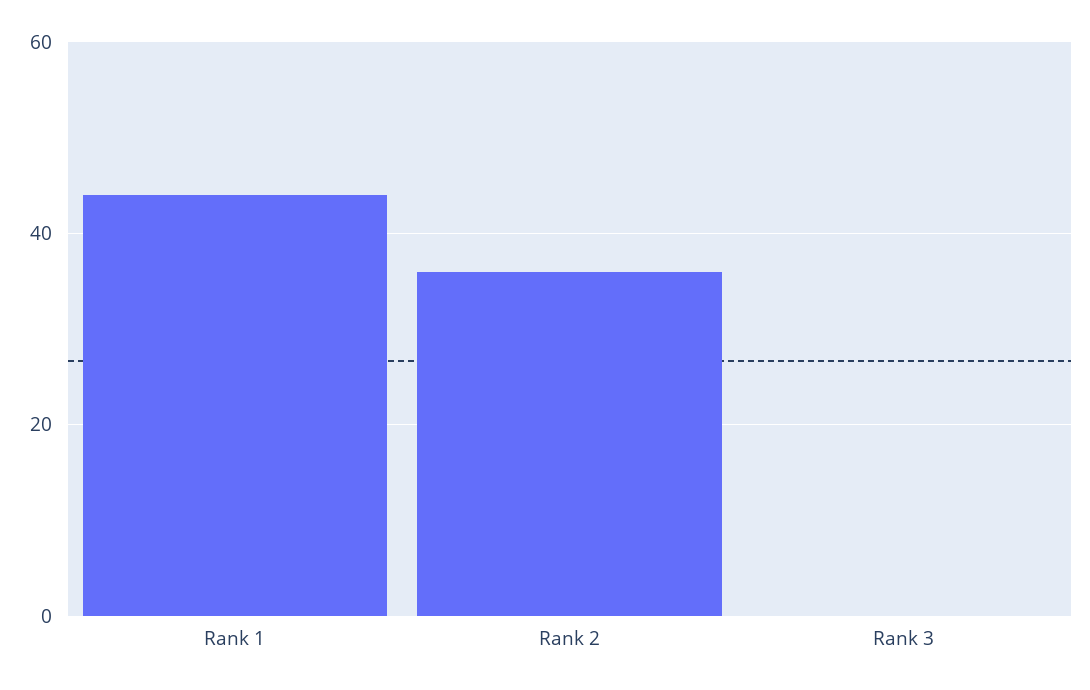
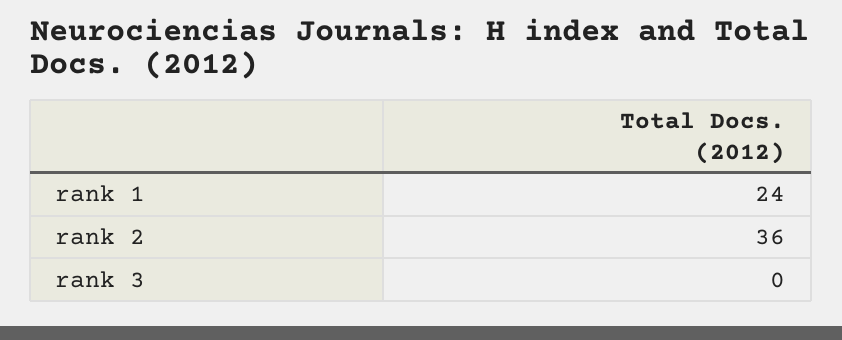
Rank 1: 45 -> 24

